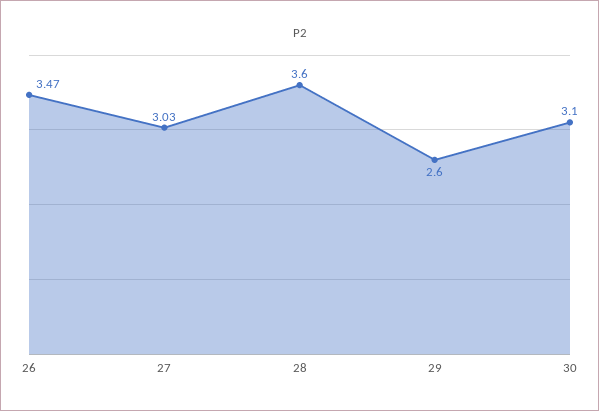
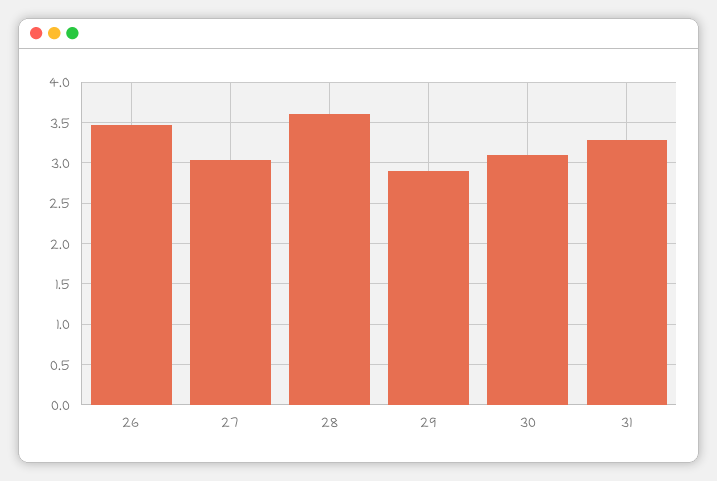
29: 2.6 -> 2.9
31: none -> 3.3

